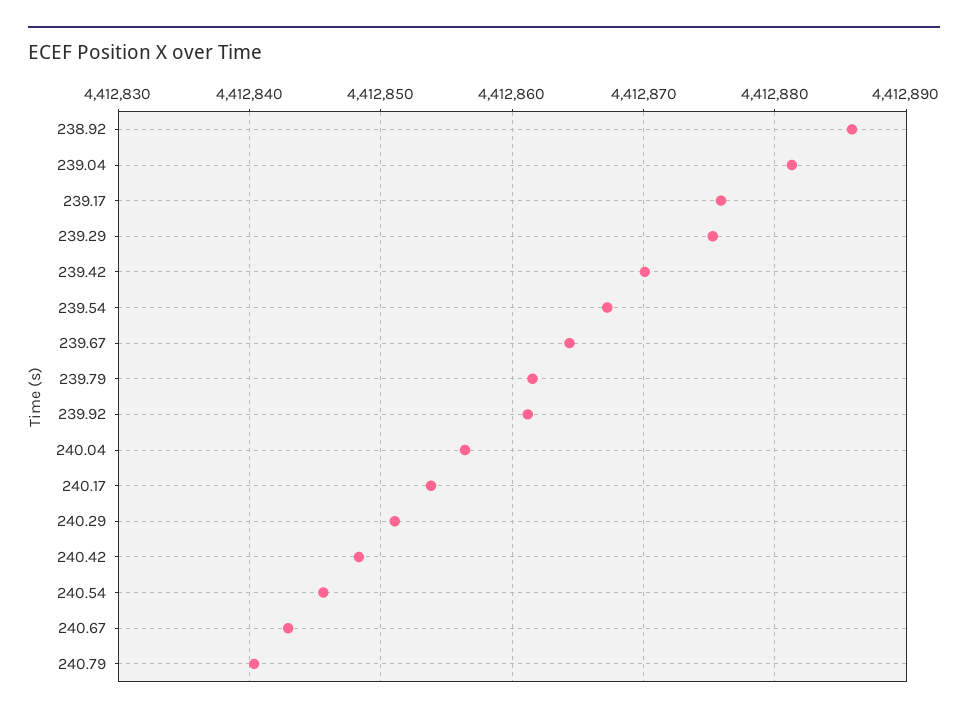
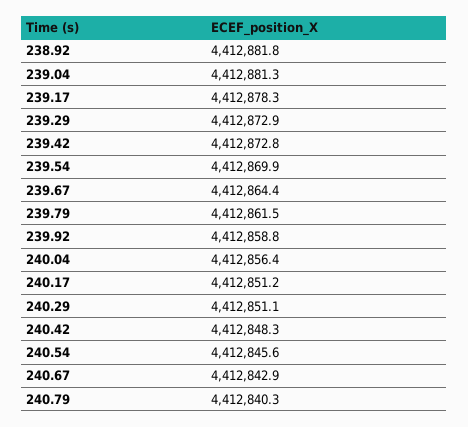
238.92: 4412886 -> 4412881.8
239.17: 4412876 -> 4412878.3
239.29: 4412875 -> 4412872.9
239.42: 4412870 -> 4412872.8
239.54: 4412867 -> 4412869.9
239.92: 4412861 -> 4412858.8
240.17: 4412854 -> 4412851.2

